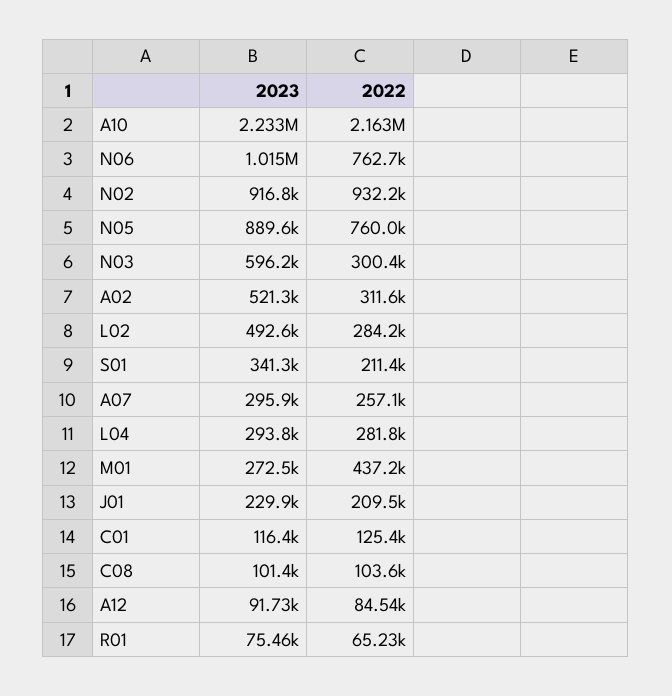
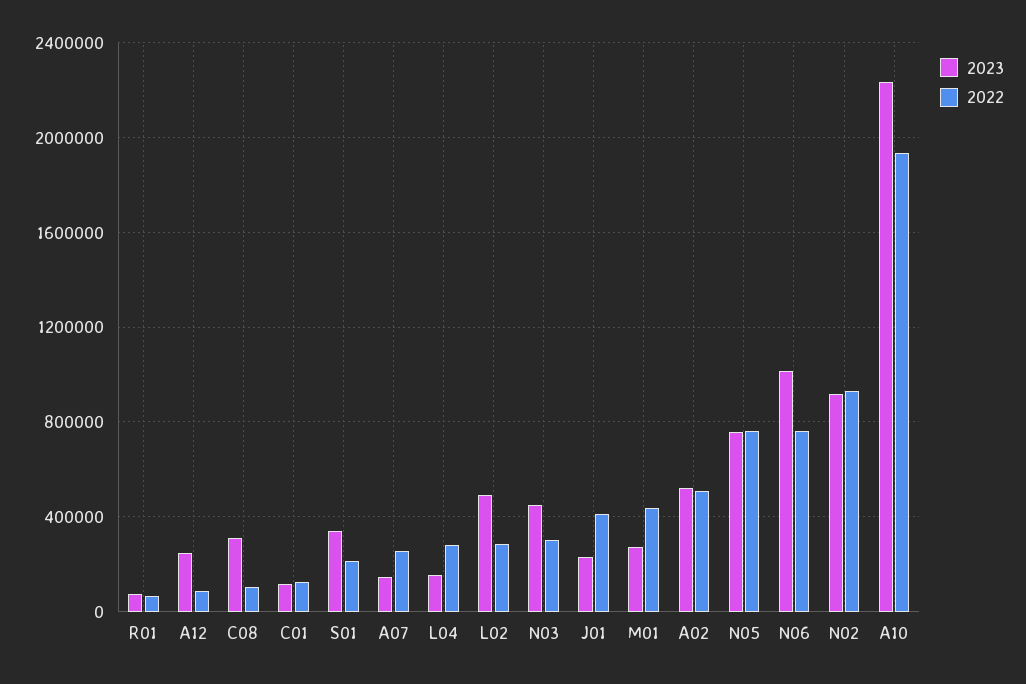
2022, A10: 2163000 -> 1950000
2023, N05: 889600 -> 750000
2023, N03: 596200 -> 450000
2022, A02: 311600 -> 500000
2023, A07: 295900 -> 150000
2023, L04: 293800 -> 150000
2022, J01: 209500 -> 400000
2023, C08: 101400 -> 300000
2023, A12: 91730 -> 250000

